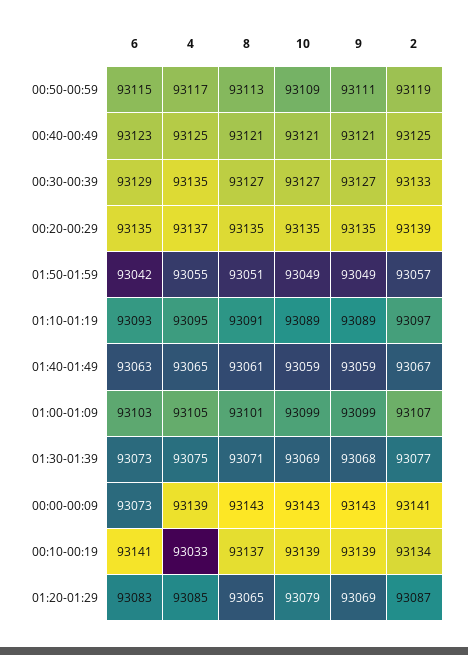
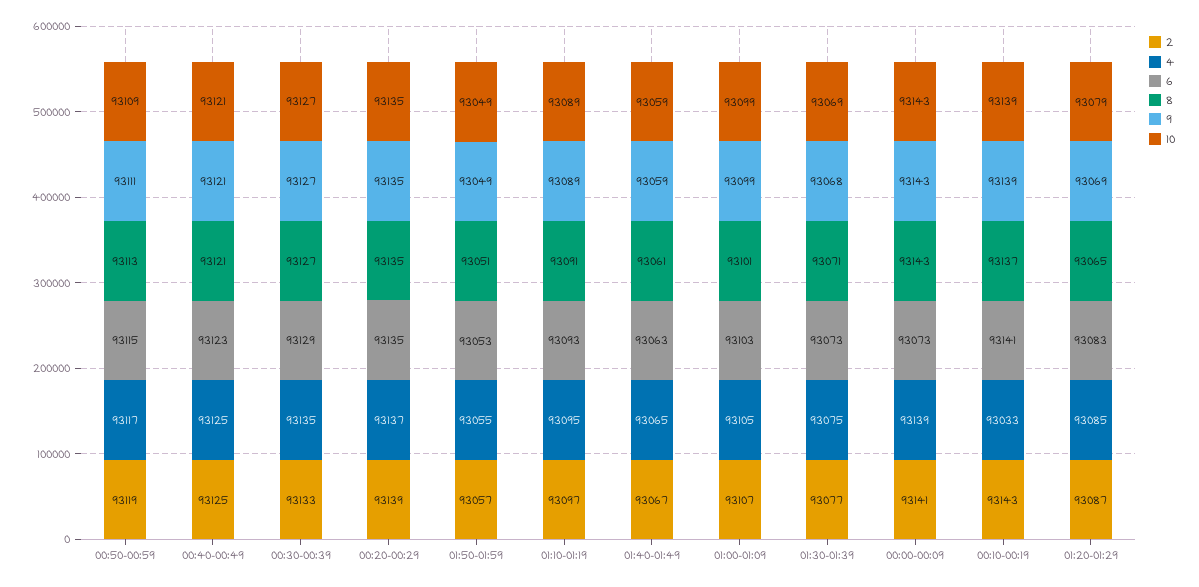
6, 01:50-01:59: 93042 -> 93053
2, 00:10-00:19: 93134 -> 93143

